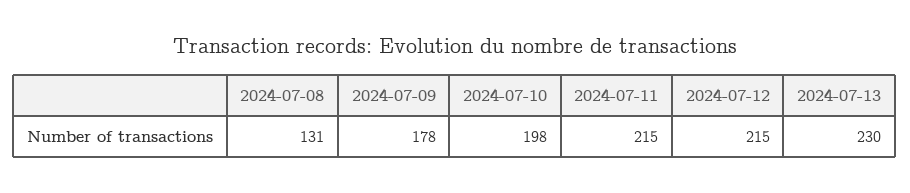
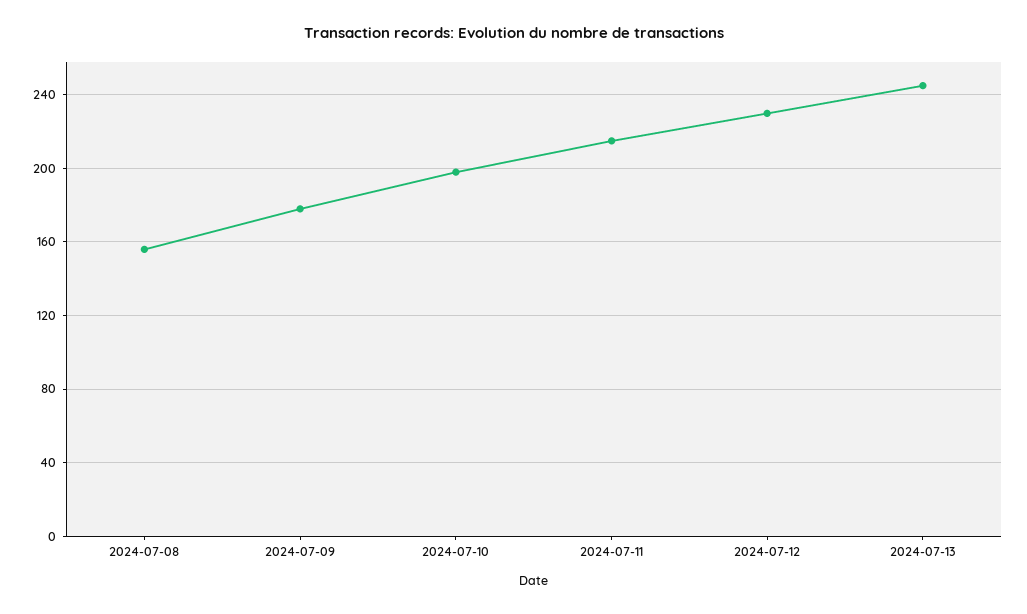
2024-07-08: 131 -> 155
2024-07-12: 215 -> 230
2024-07-13: 230 -> 245

